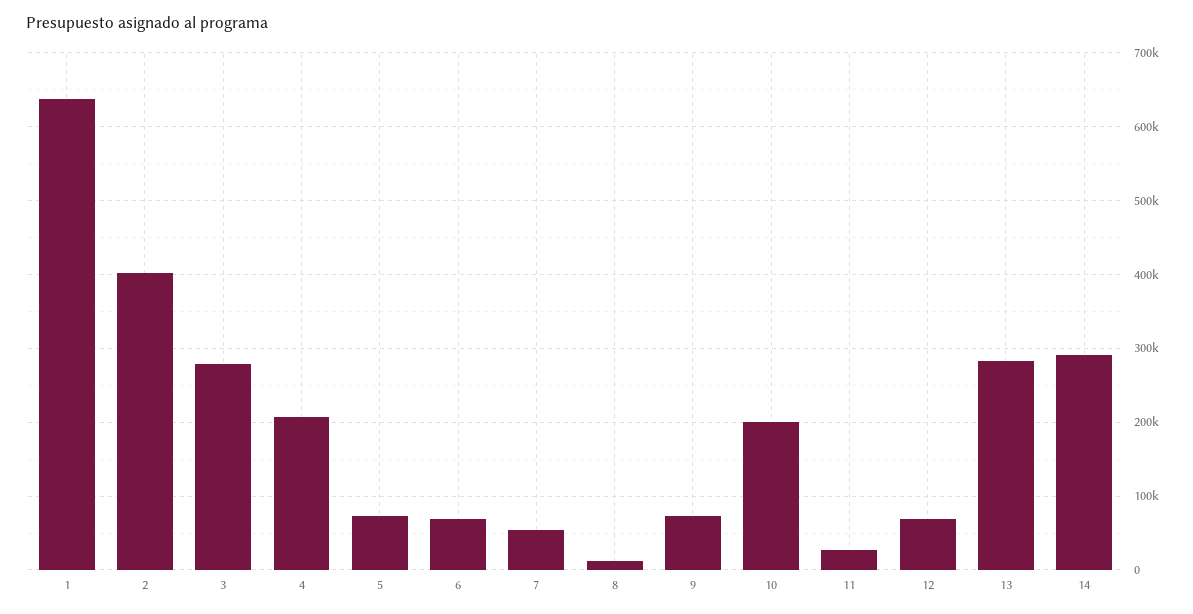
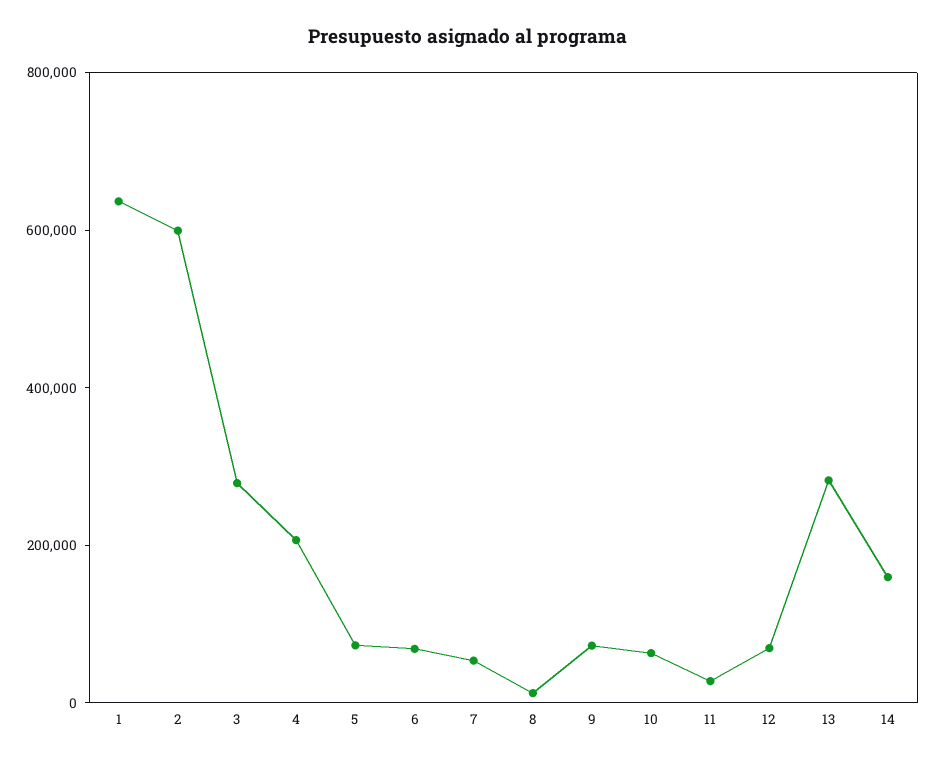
2: 400000 -> 600000
10: 200000 -> 50000
14: 290000 -> 150000

